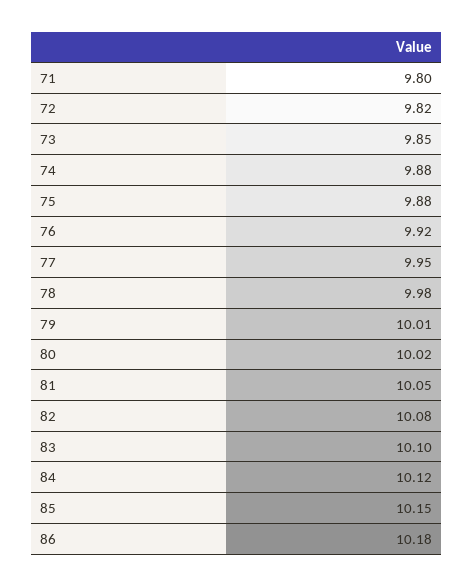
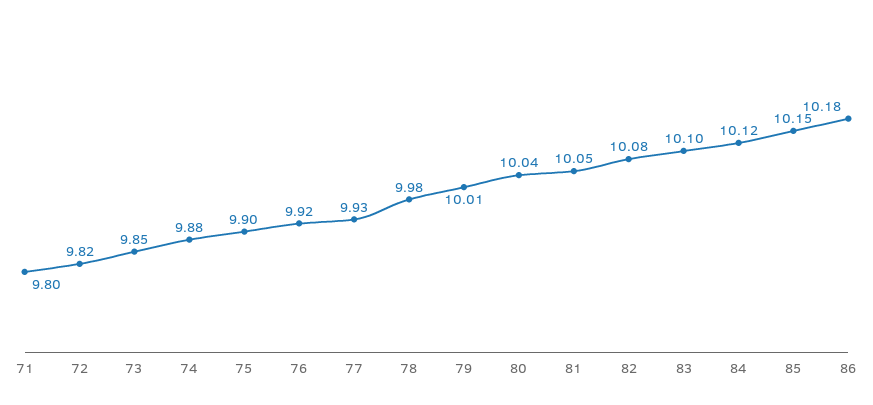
75: 9.88 -> 9.9
77: 9.95 -> 9.93
80: 10.02 -> 10.04

